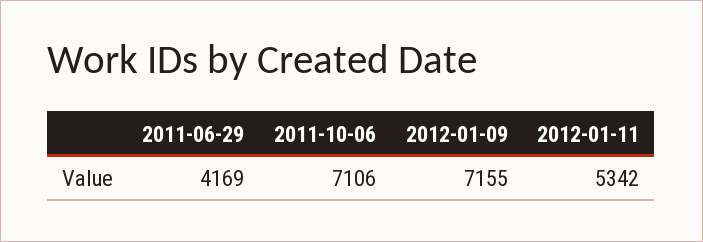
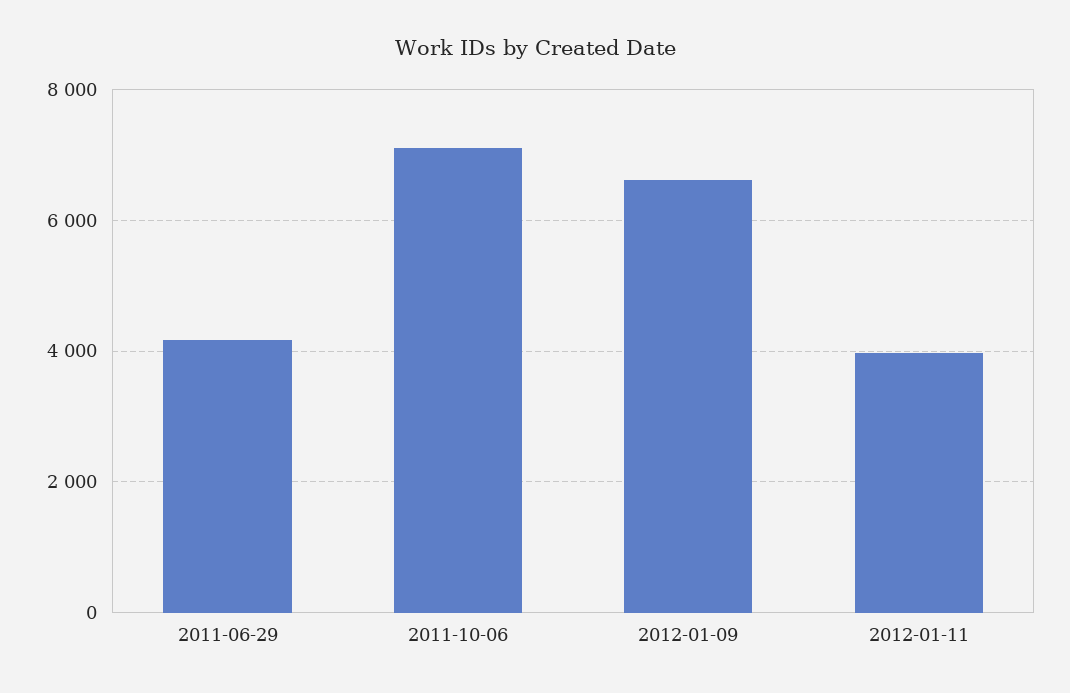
2012-01-09: 7155 -> 6600
2012-01-11: 5342 -> 4000

